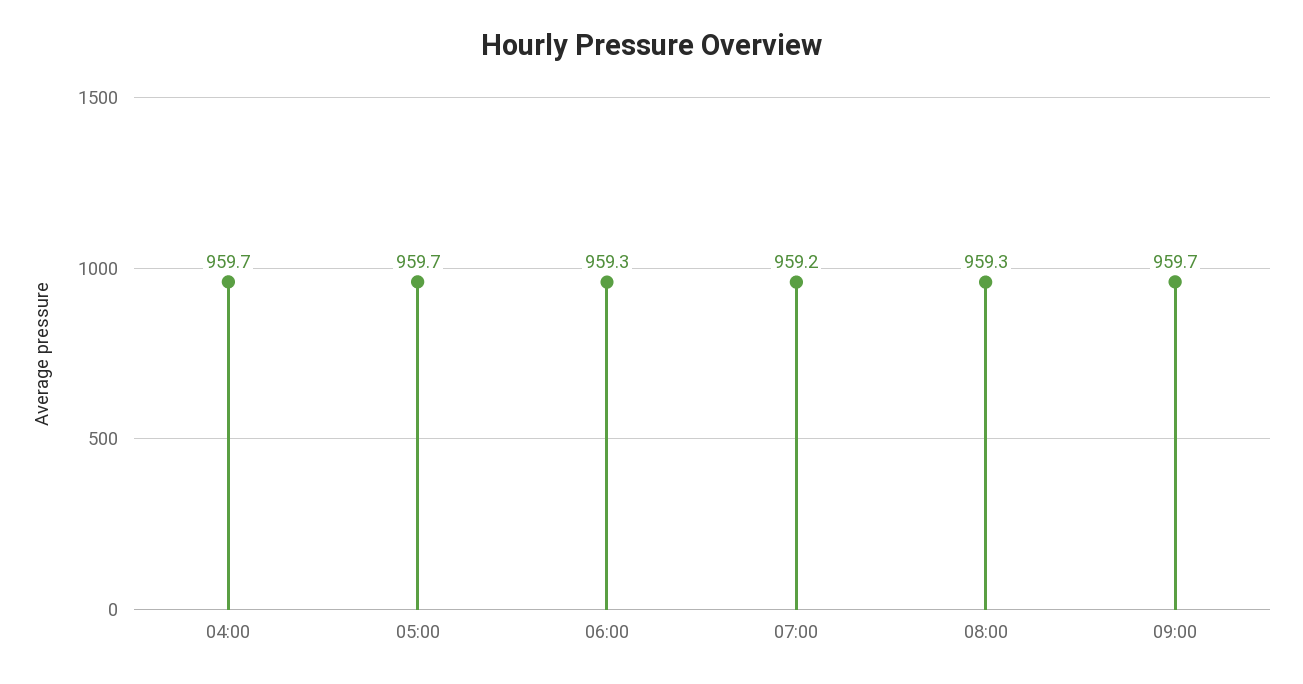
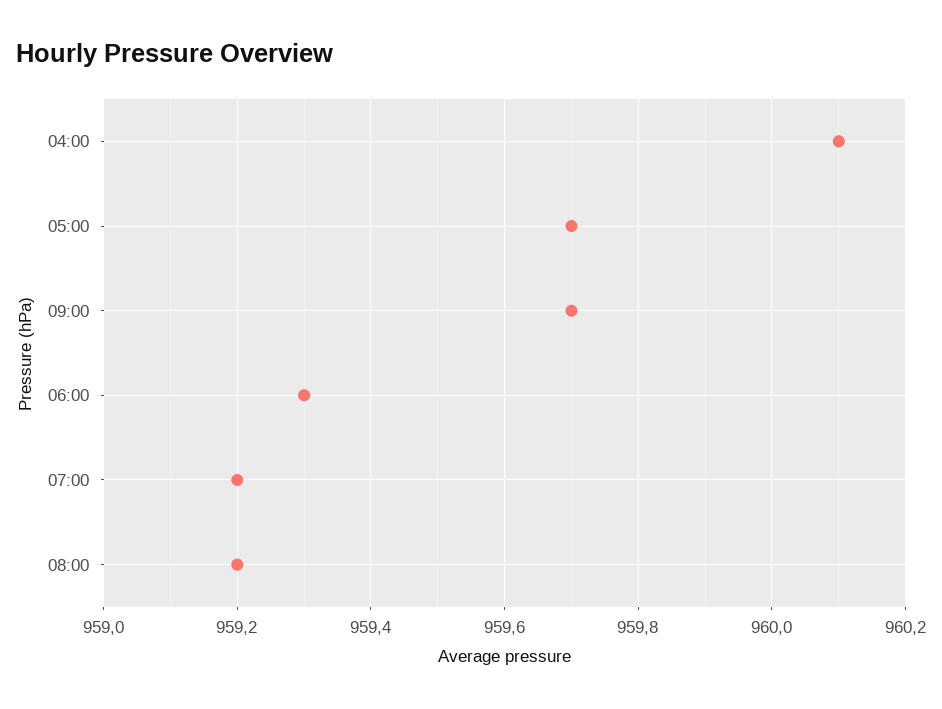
04:00: 959.7 -> 960.1
08:00: 959.3 -> 959.2

